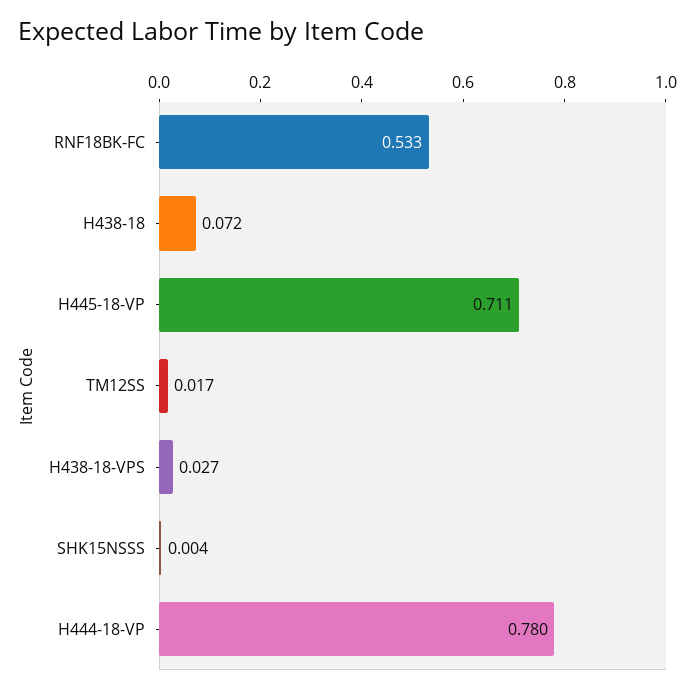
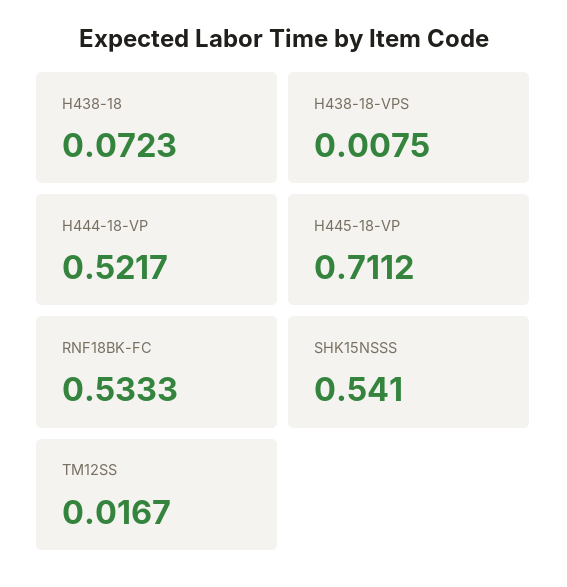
H438-18-VPS: 0.027 -> 0.0075
SHK15NSSS: 0.004 -> 0.541
H444-18-VP: 0.78 -> 0.5217

